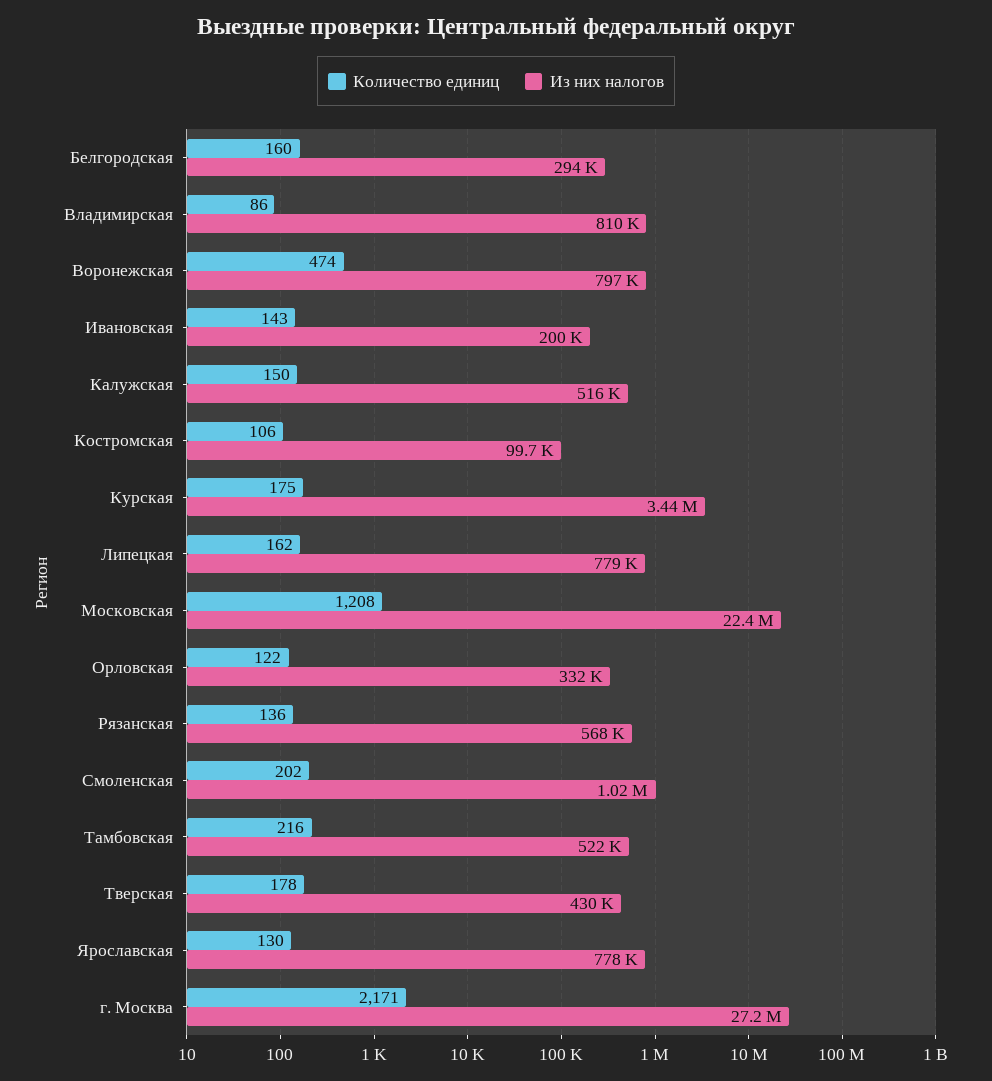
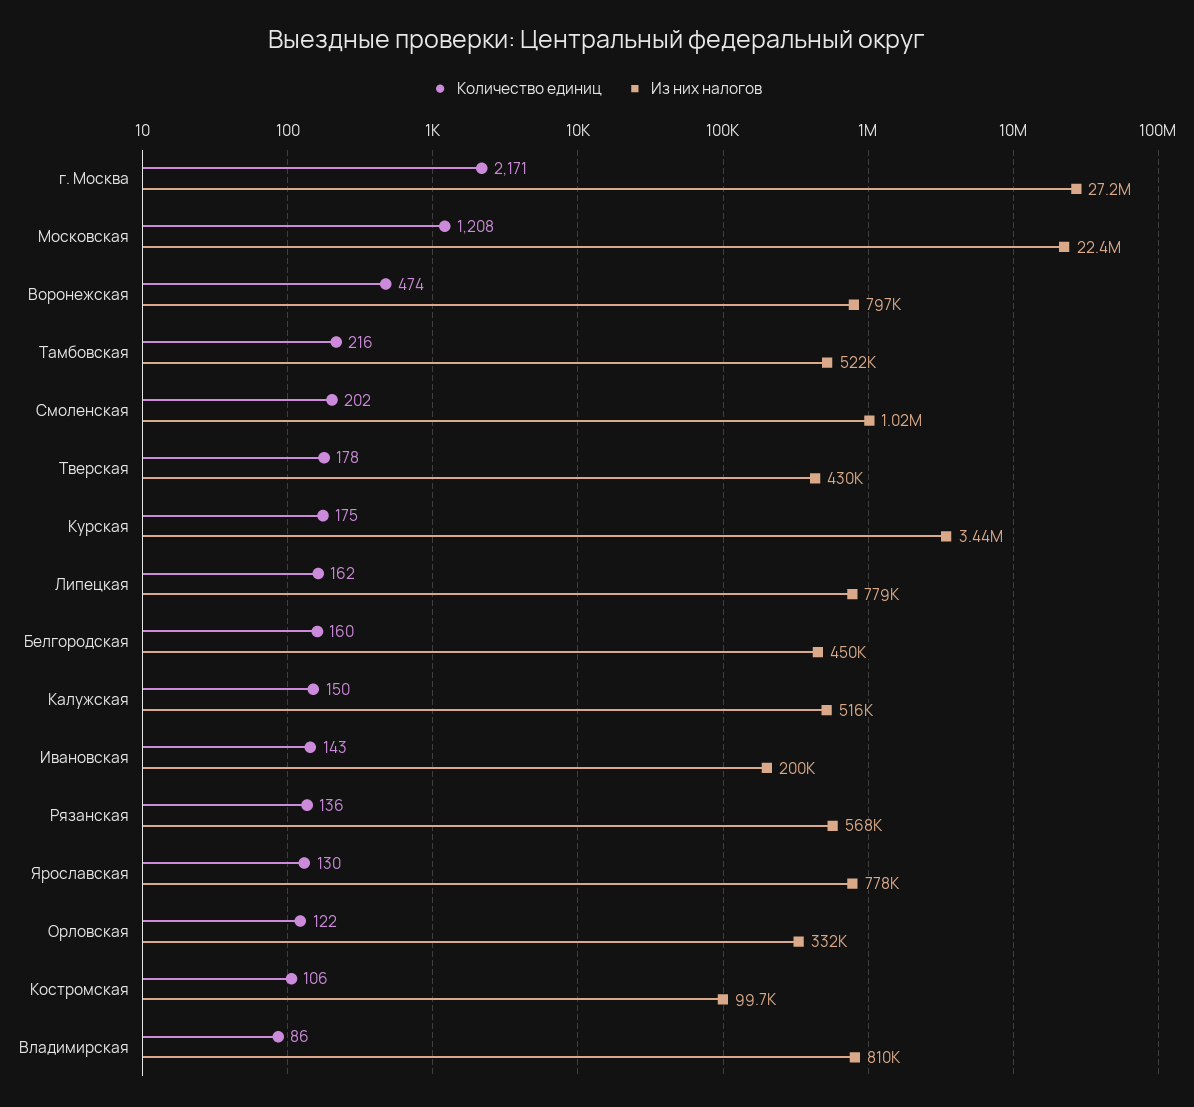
Из них налогов, Белгородская: 294000 -> 450000

